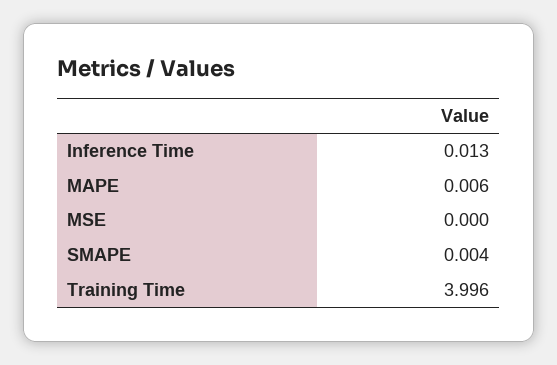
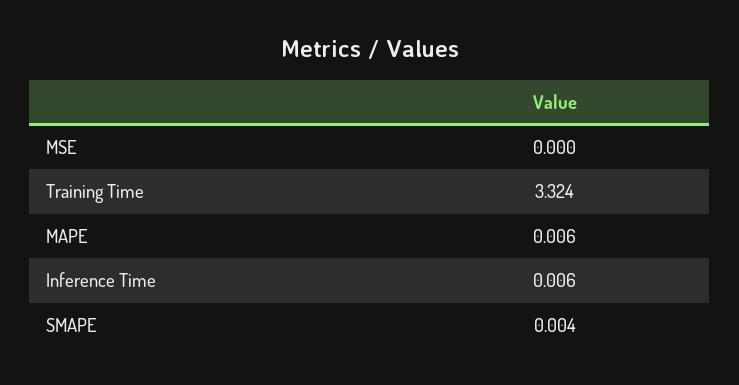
Inference Time: 0.013 -> 0.006
Training Time: 3.996 -> 3.324

